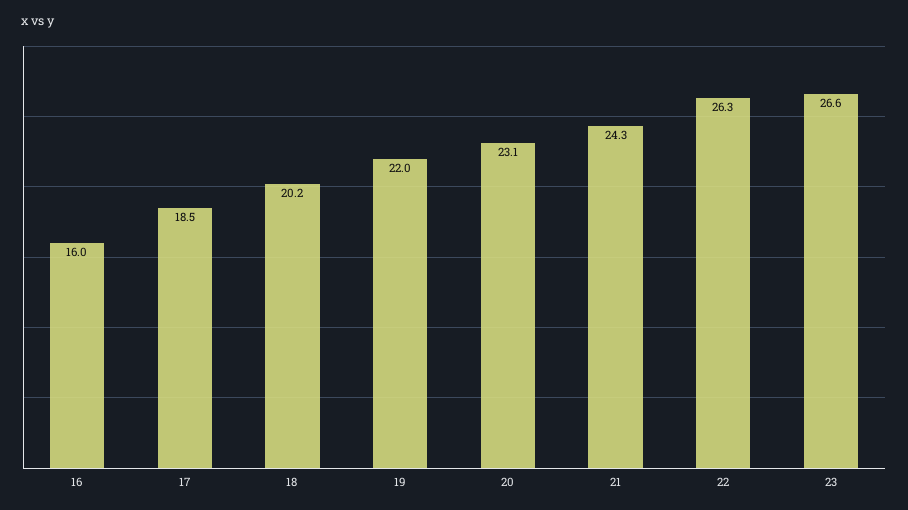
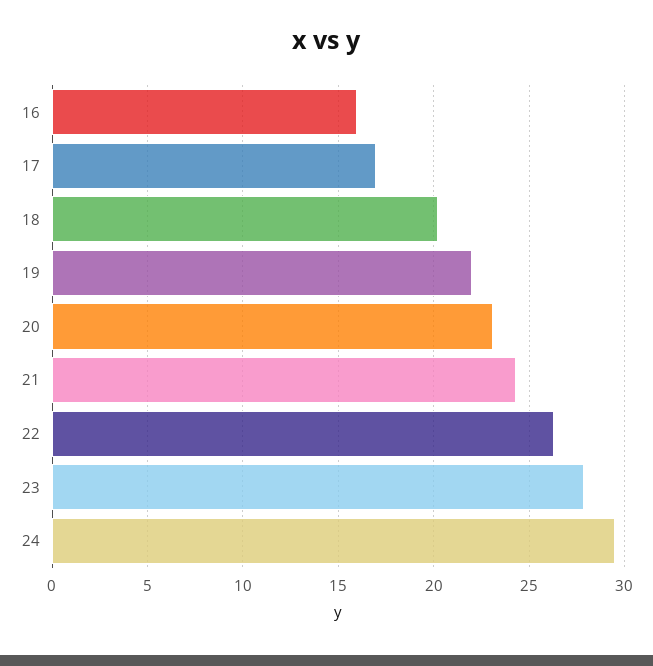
17: 18.5 -> 17
23: 26.6 -> 28
24: none -> 29.5

